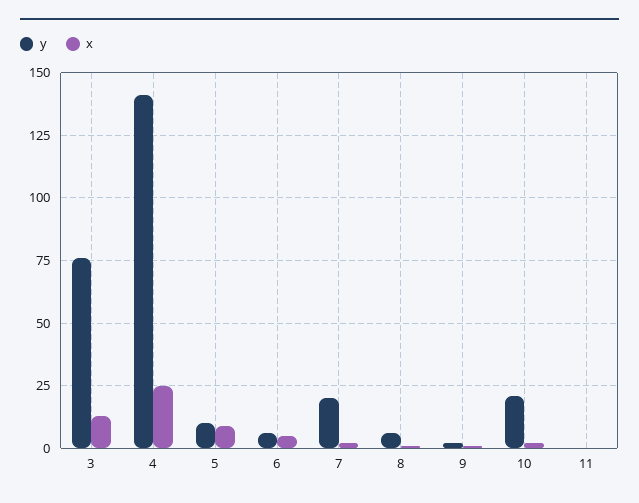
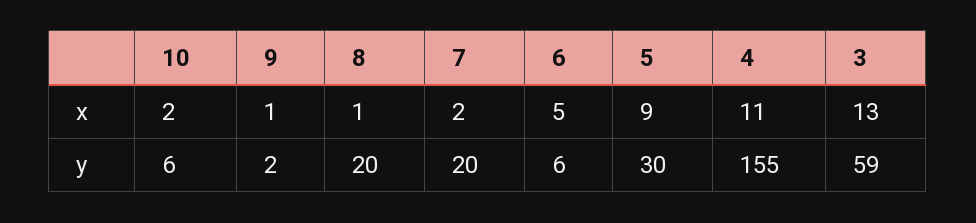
y, 3: 75 -> 59
y, 4: 140 -> 155
x, 4: 25 -> 11
y, 5: 10 -> 30
y, 8: 5 -> 20
y, 10: 20 -> 6
y, 11: 0 -> none
x, 11: 0 -> none

